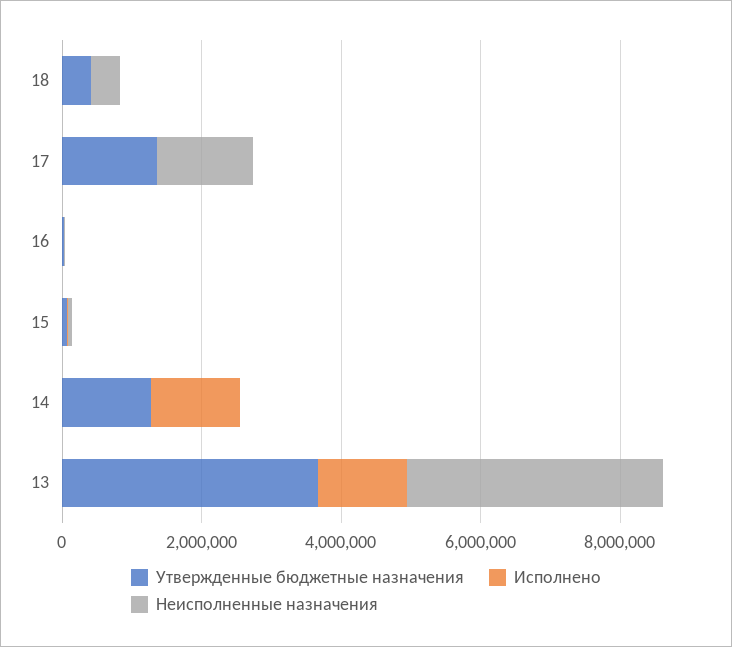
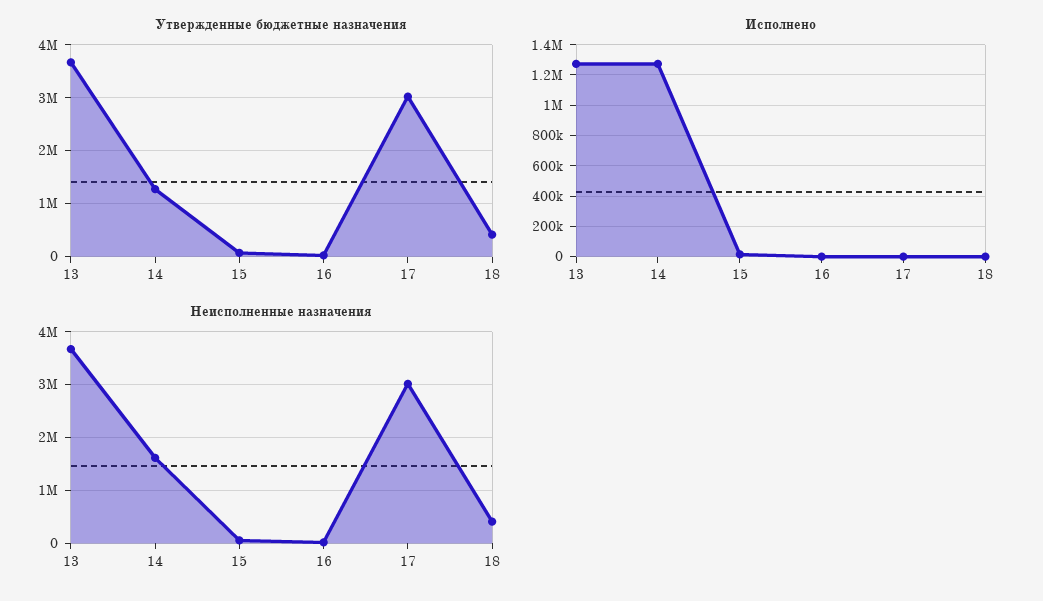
Утвержденные бюджетные назначения, 17: 1500000 -> 3000000
Неисполненные назначения, 17: 1500000 -> 3000000
Неисполненные назначения, 14: 0 -> 1600000

